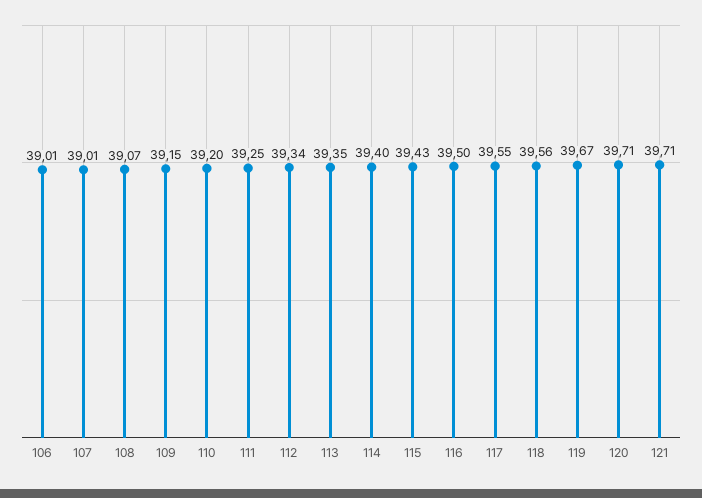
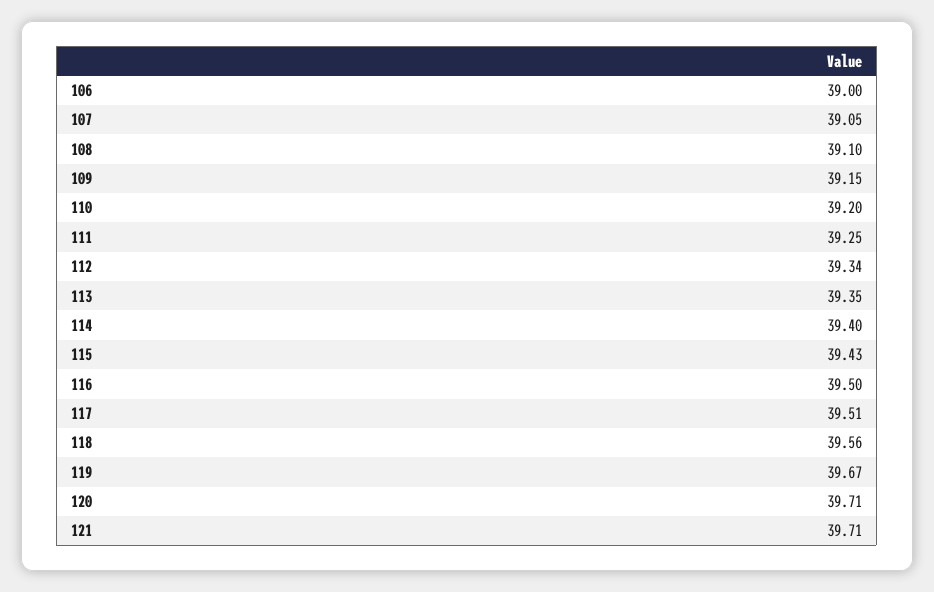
106: 39.01 -> 39
107: 39.01 -> 39.05
108: 39.07 -> 39.1
117: 39.55 -> 39.51

